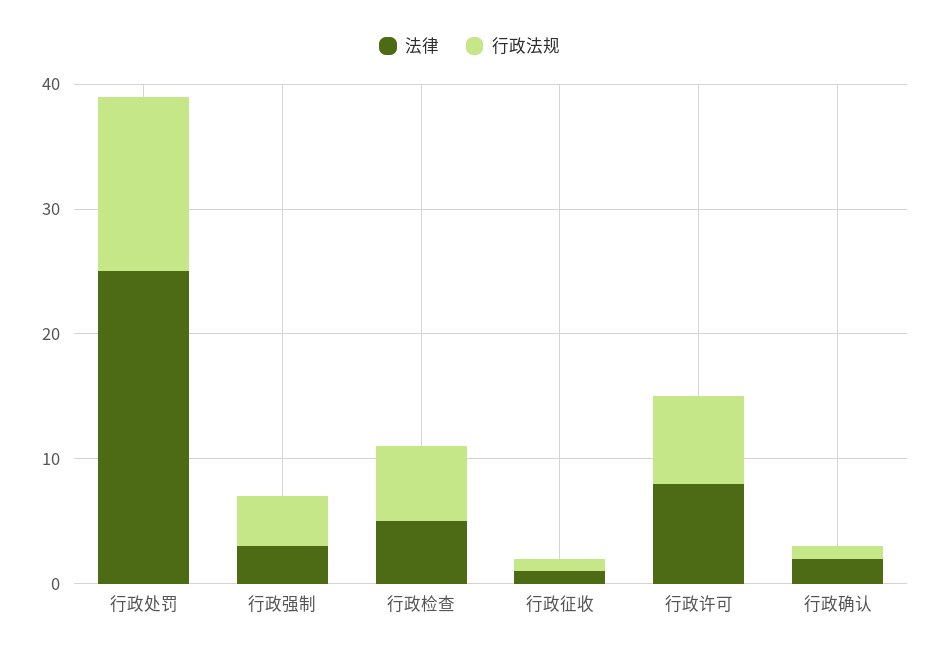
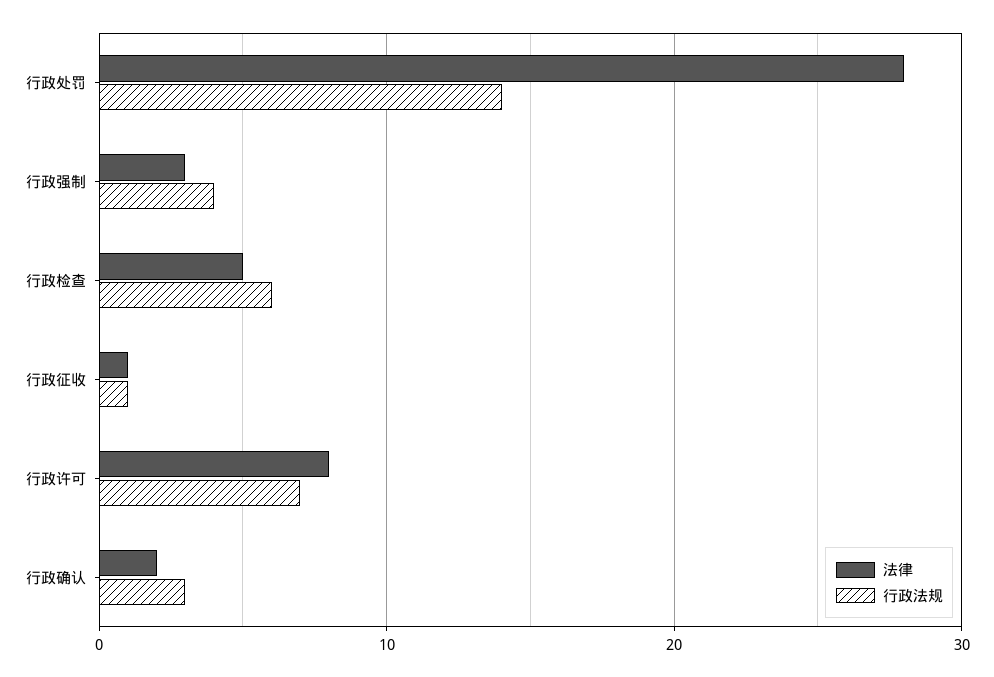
法律, 行政处罚: 25 -> 28
行政法规, 行政确认: 1 -> 3

